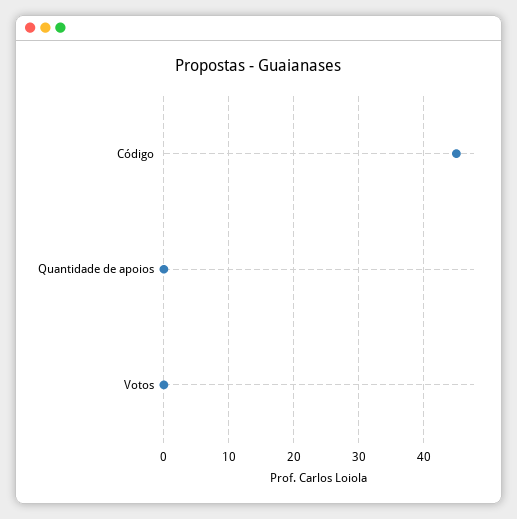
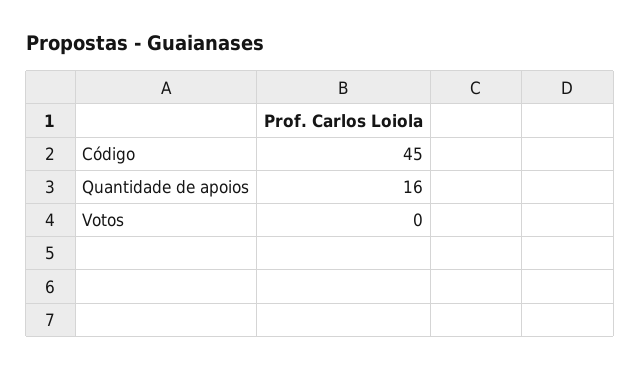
Quantidade de apoios: 0 -> 16

